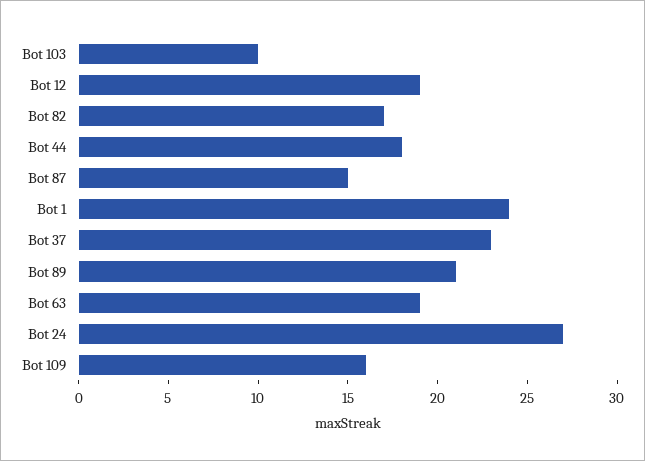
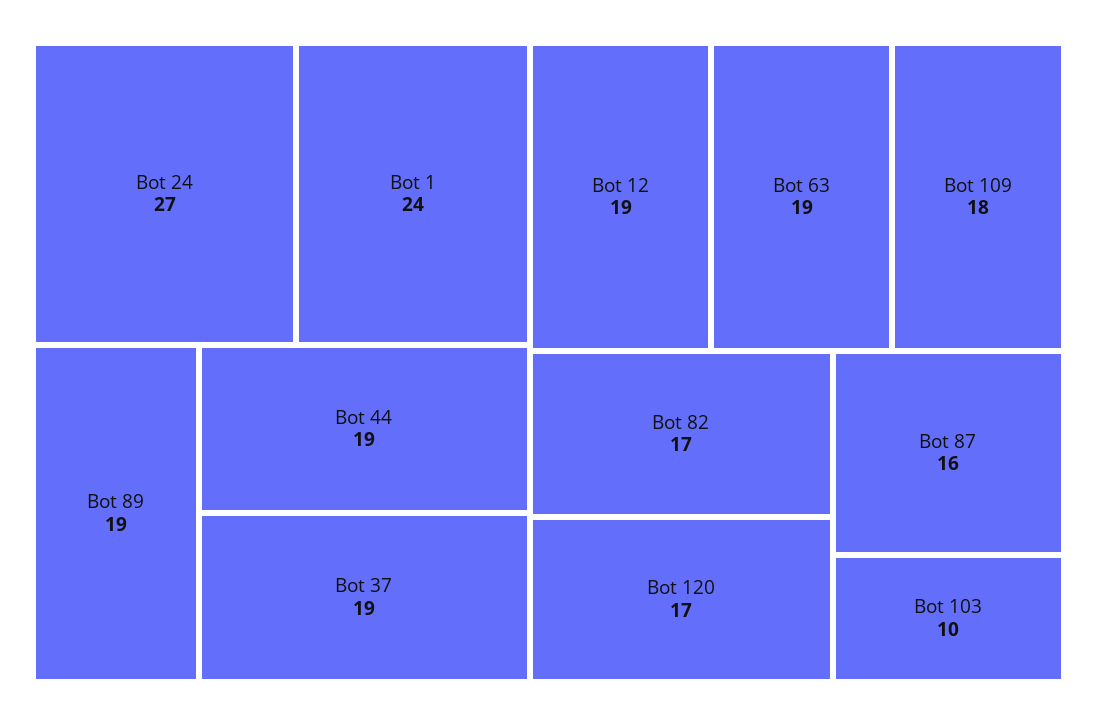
Bot 44: 18 -> 19
Bot 87: 15 -> 16
Bot 37: 23 -> 19
Bot 89: 21 -> 19
Bot 109: 16 -> 18
Bot 120: none -> 17

